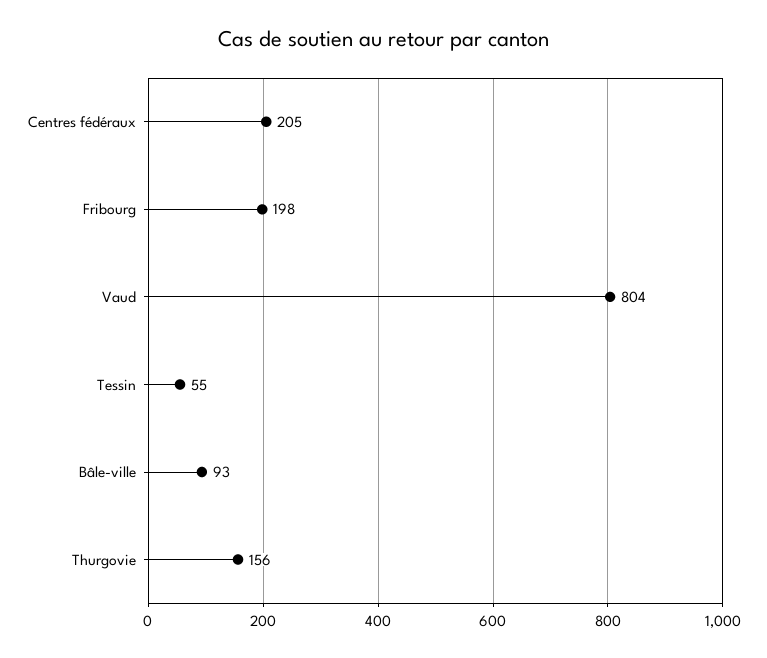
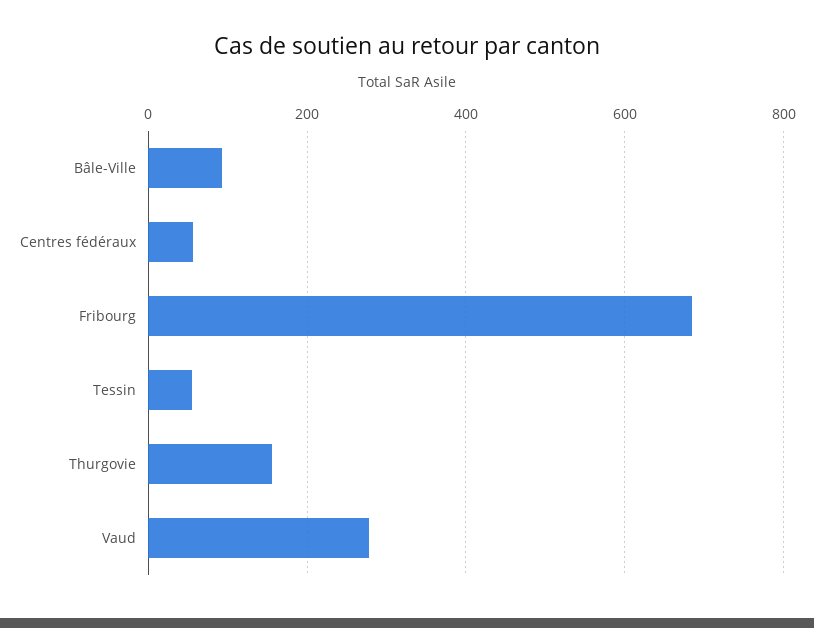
Centres fédéraux: 205 -> 60
Fribourg: 198 -> 680
Vaud: 804 -> 280

